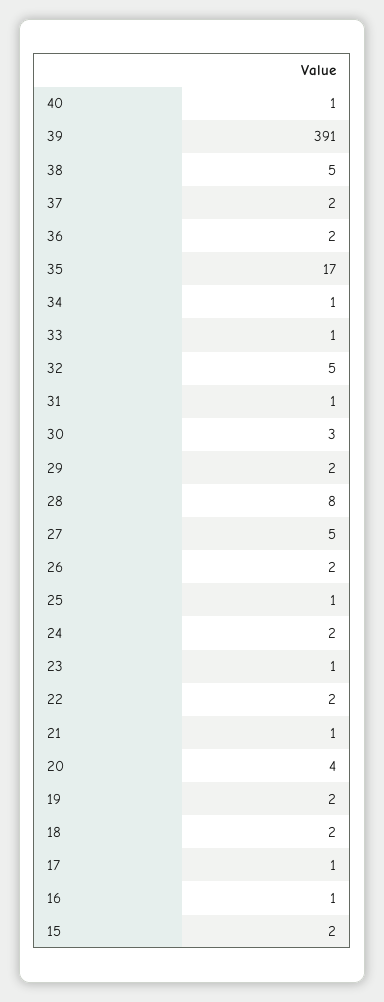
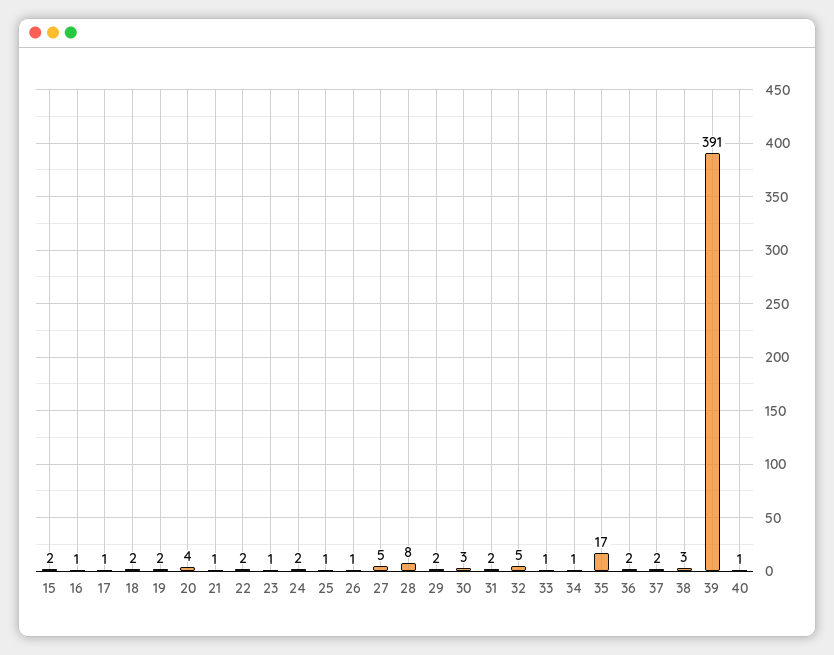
38: 5 -> 3
31: 1 -> 2
26: 2 -> 1

